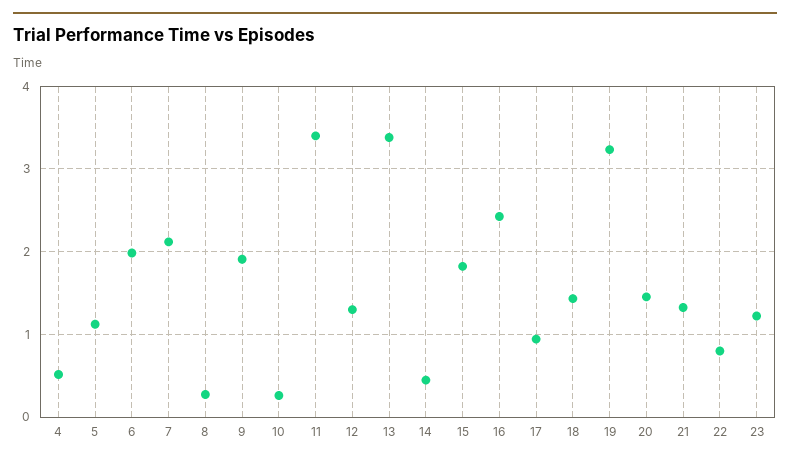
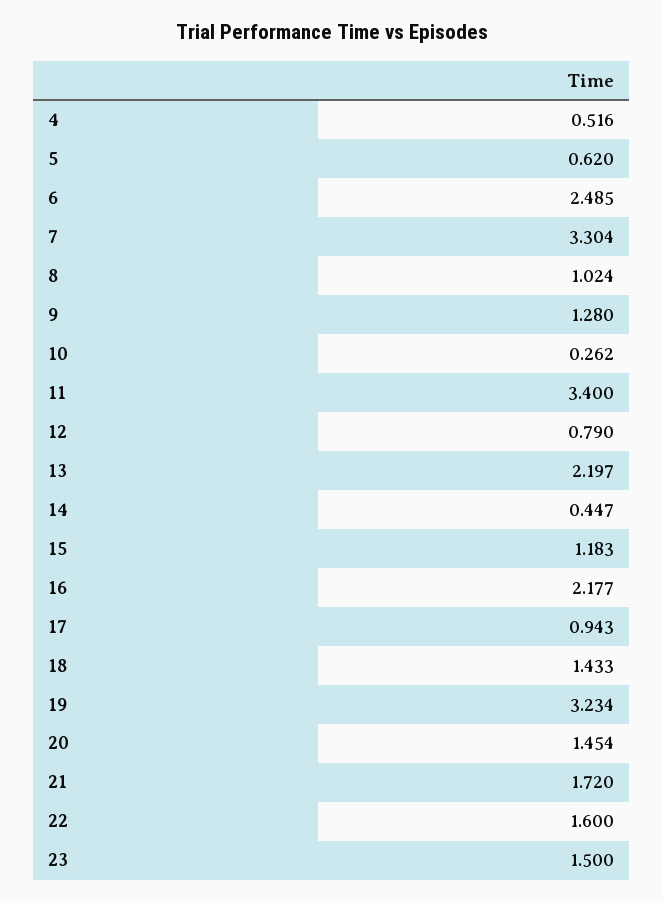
5: 1.1 -> 0.62
6: 2 -> 2.485
7: 2.1 -> 3.304
8: 0.3 -> 1.024
9: 1.9 -> 1.28
12: 1.3 -> 0.79
13: 3.4 -> 2.197
15: 1.8 -> 1.183
16: 2.4 -> 2.177
21: 1.3 -> 1.72
22: 0.8 -> 1.6
23: 1.2 -> 1.5

